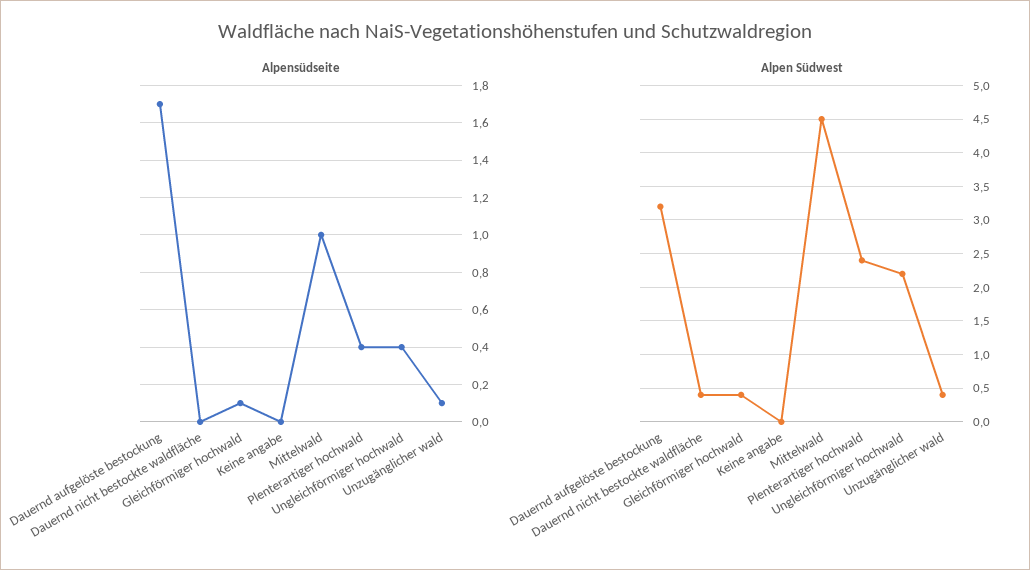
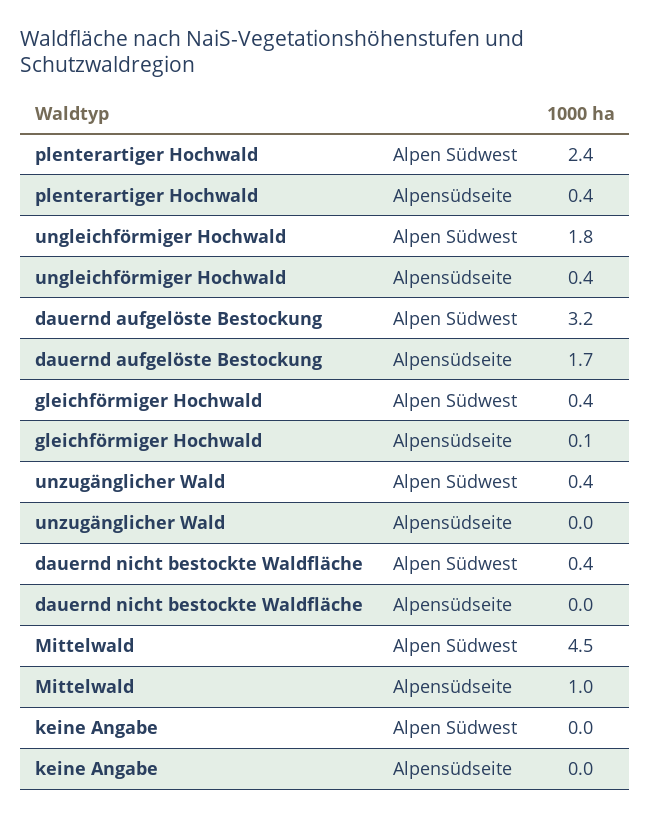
Alpensüdseite, Unzugänglicher wald: 0.1 -> 0
Alpen Südwest, Ungleichförmiger hochwald: 2.2 -> 1.8

